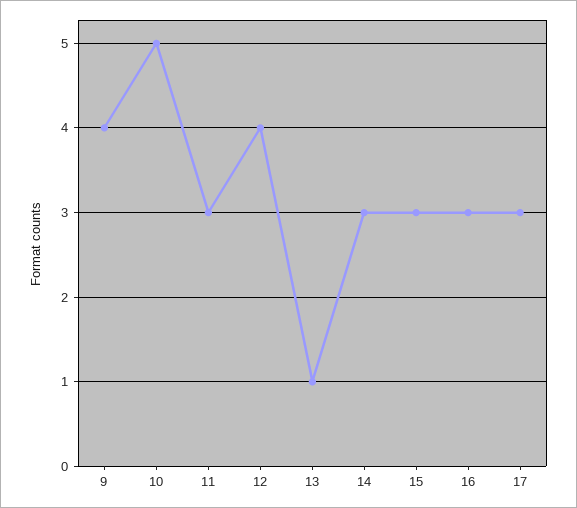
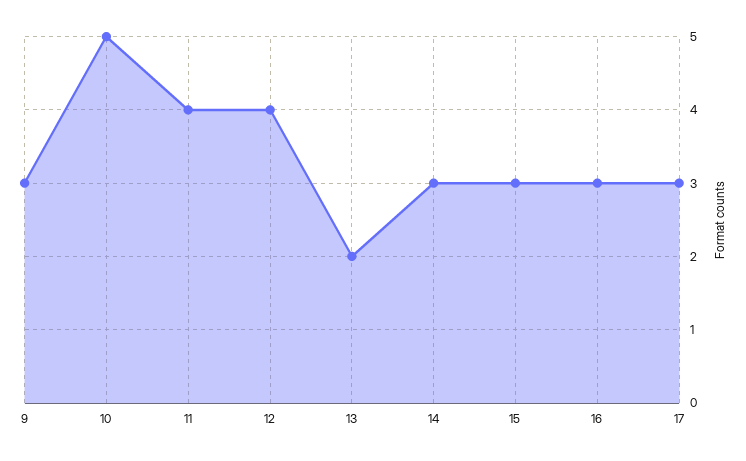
9: 4 -> 3
11: 3 -> 4
13: 1 -> 2

